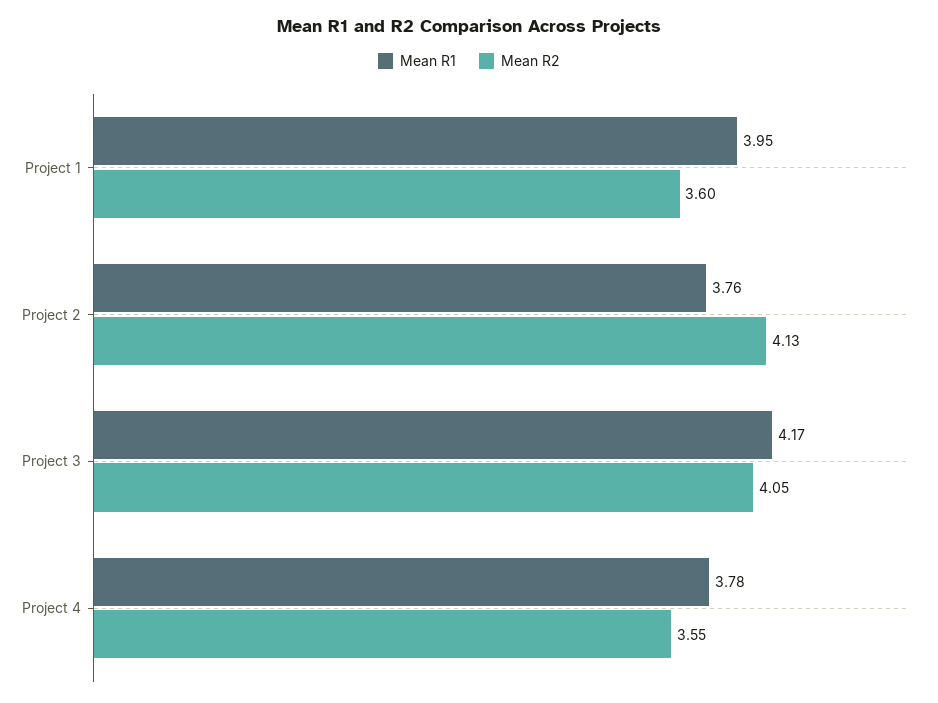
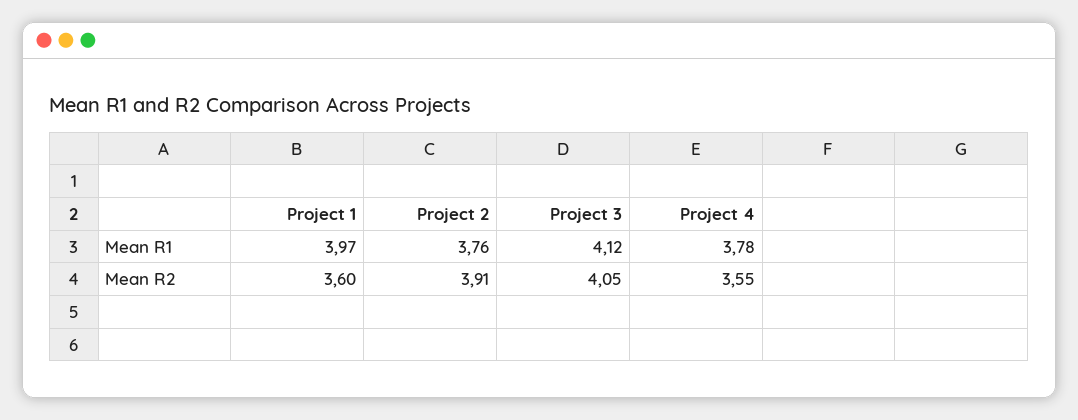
Mean R1, Project 1: 3.95 -> 3.97
Mean R2, Project 2: 4.13 -> 3.91
Mean R1, Project 3: 4.17 -> 4.12

